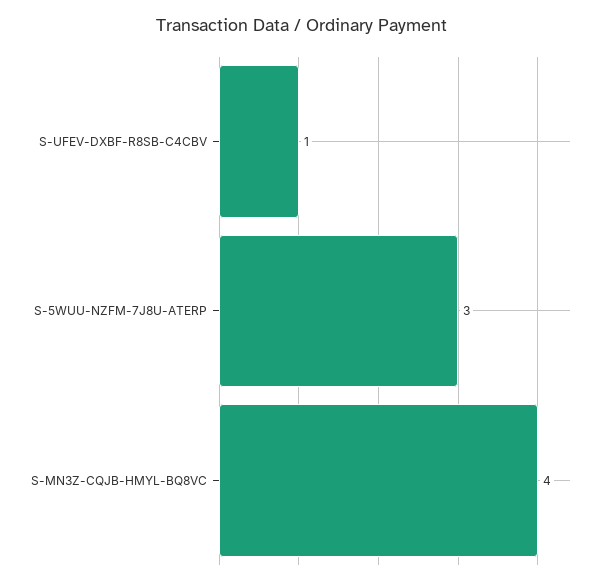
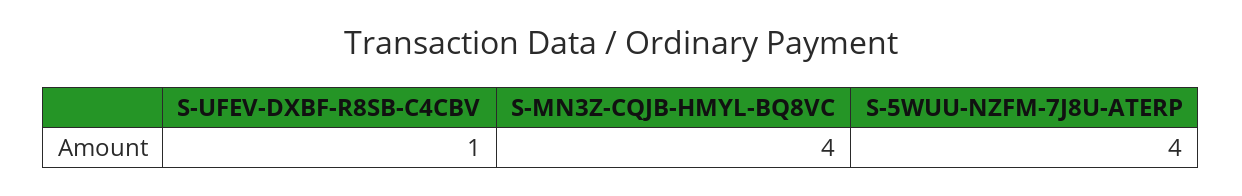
S-5WUU-NZFM-7J8U-ATERP: 3 -> 4

